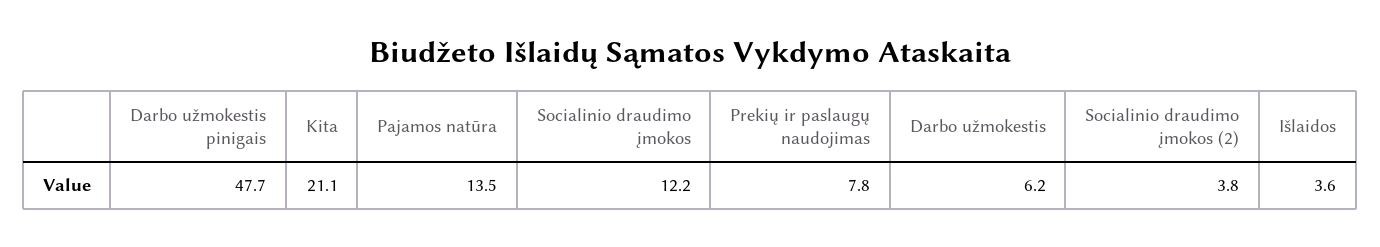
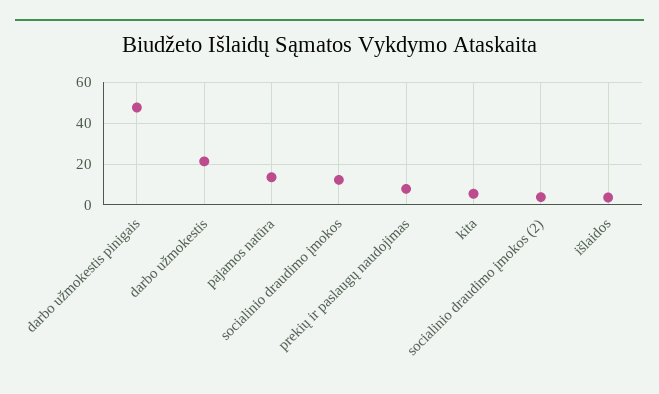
Kita: 21.1 -> 5
Darbo užmokestis: 6.2 -> 20

